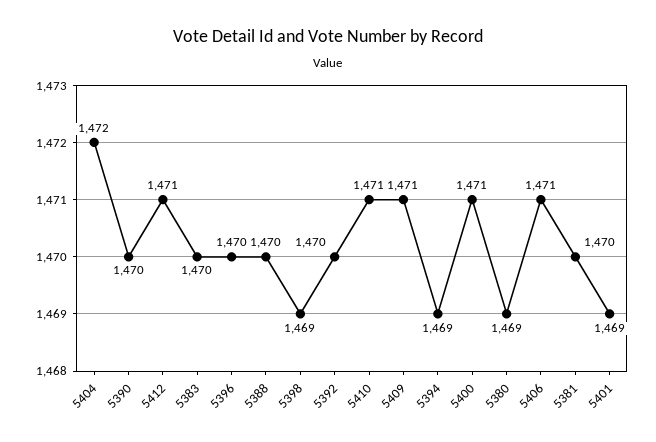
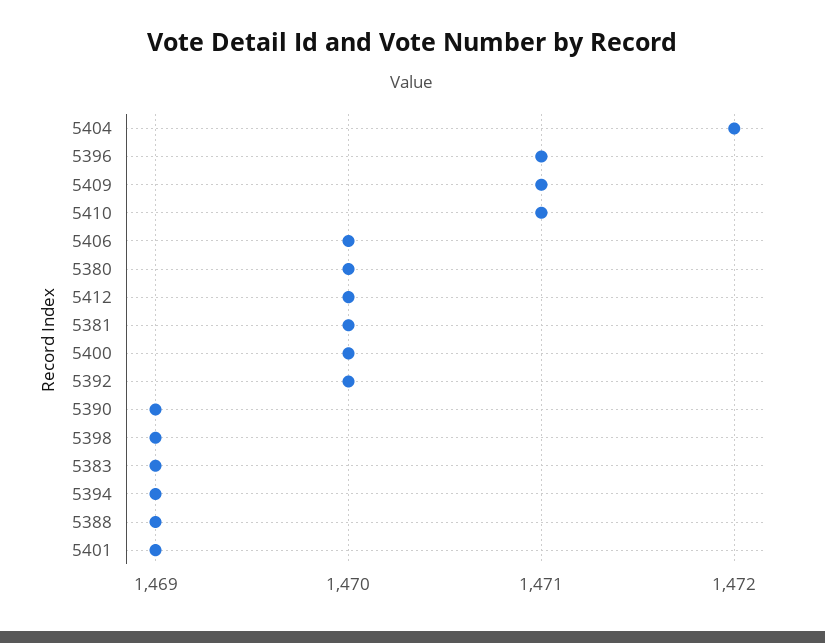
5390: 1470 -> 1469
5412: 1471 -> 1470
5383: 1470 -> 1469
5396: 1470 -> 1471
5388: 1470 -> 1469
5400: 1471 -> 1470
5380: 1469 -> 1470
5406: 1471 -> 1470

